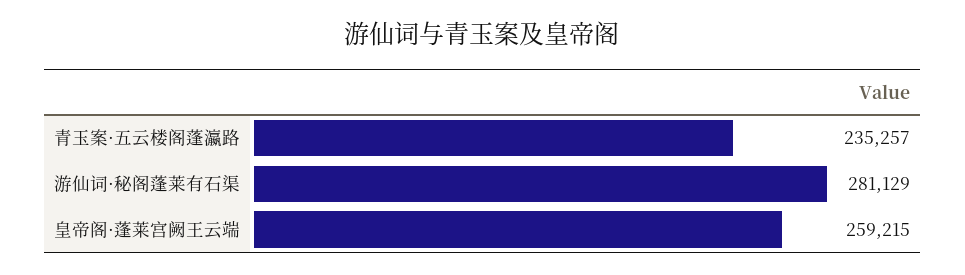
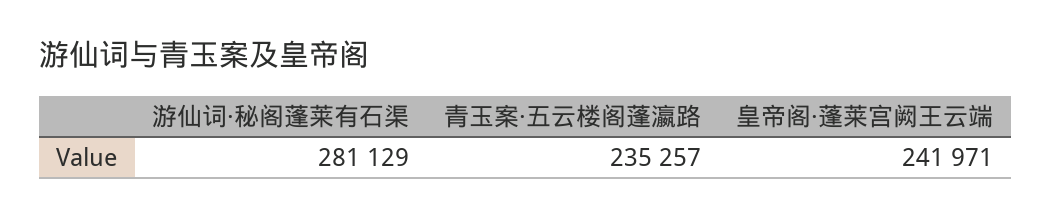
皇帝阁·蓬莱宫阙王云端: 259215 -> 241971

